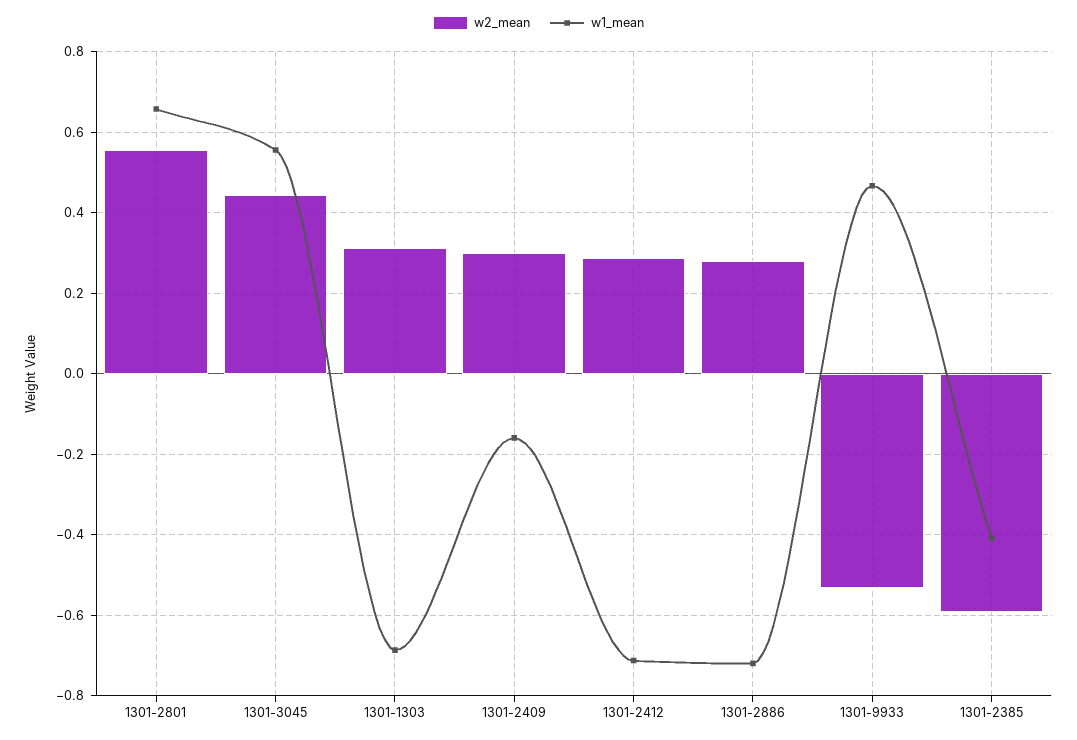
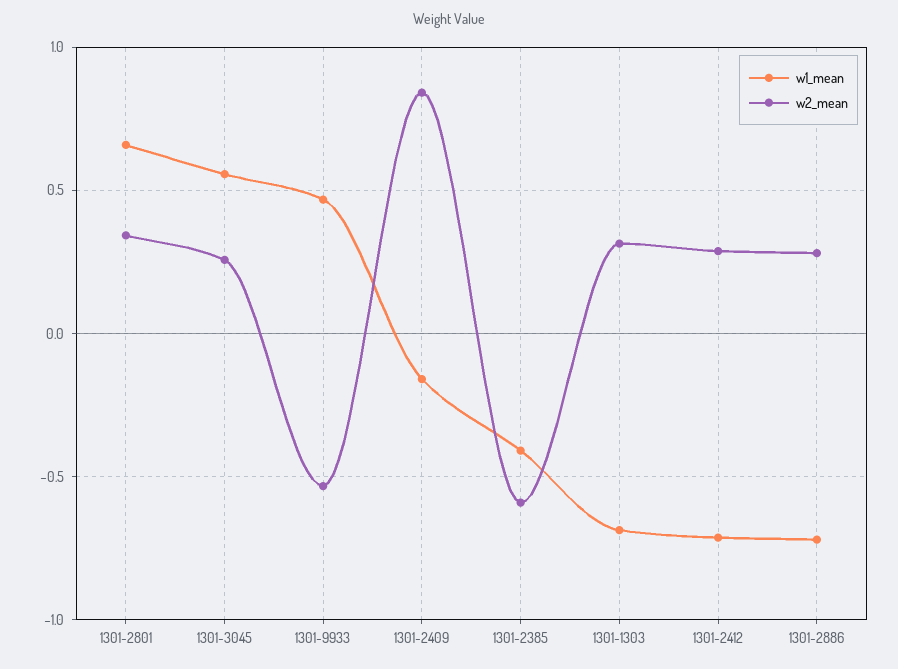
w2_mean, 1301-2801: 0.56 -> 0.35
w2_mean, 1301-3045: 0.44 -> 0.25
w2_mean, 1301-2409: 0.3 -> 0.85

